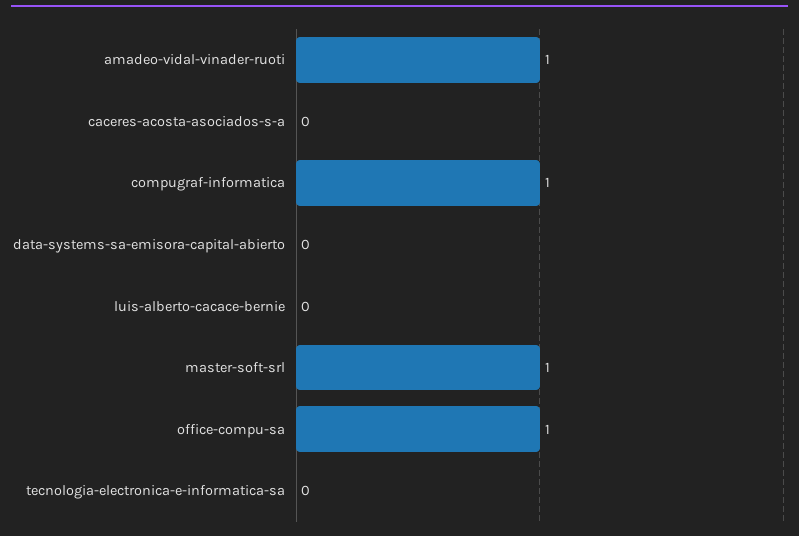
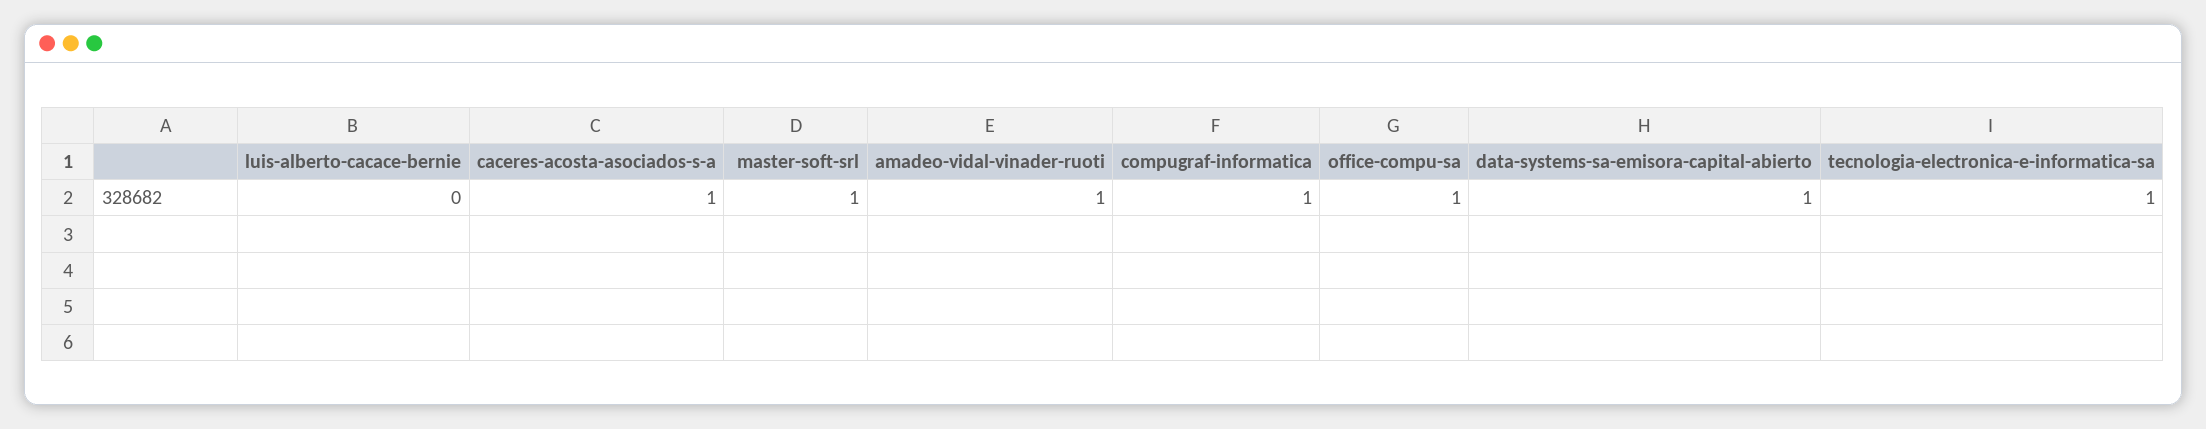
caceres-acosta-asociados-s-a: 0 -> 1
data-systems-sa-emisora-capital-abierto: 0 -> 1
tecnologia-electronica-e-informatica-sa: 0 -> 1

